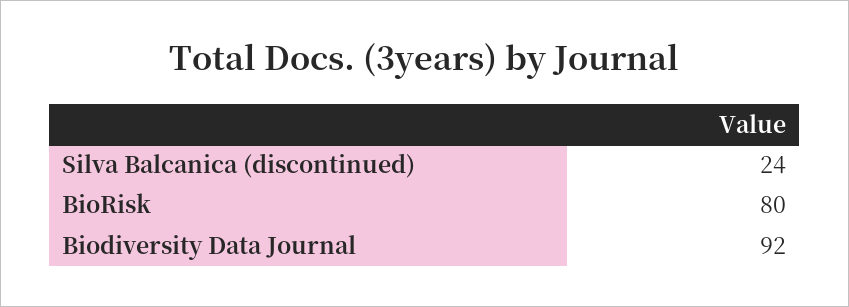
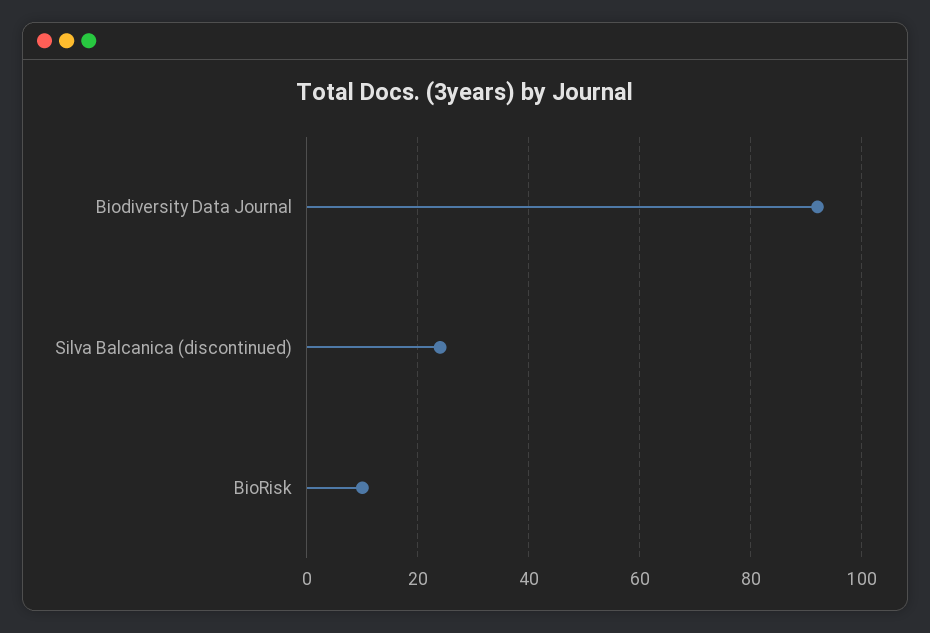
BioRisk: 80 -> 10

